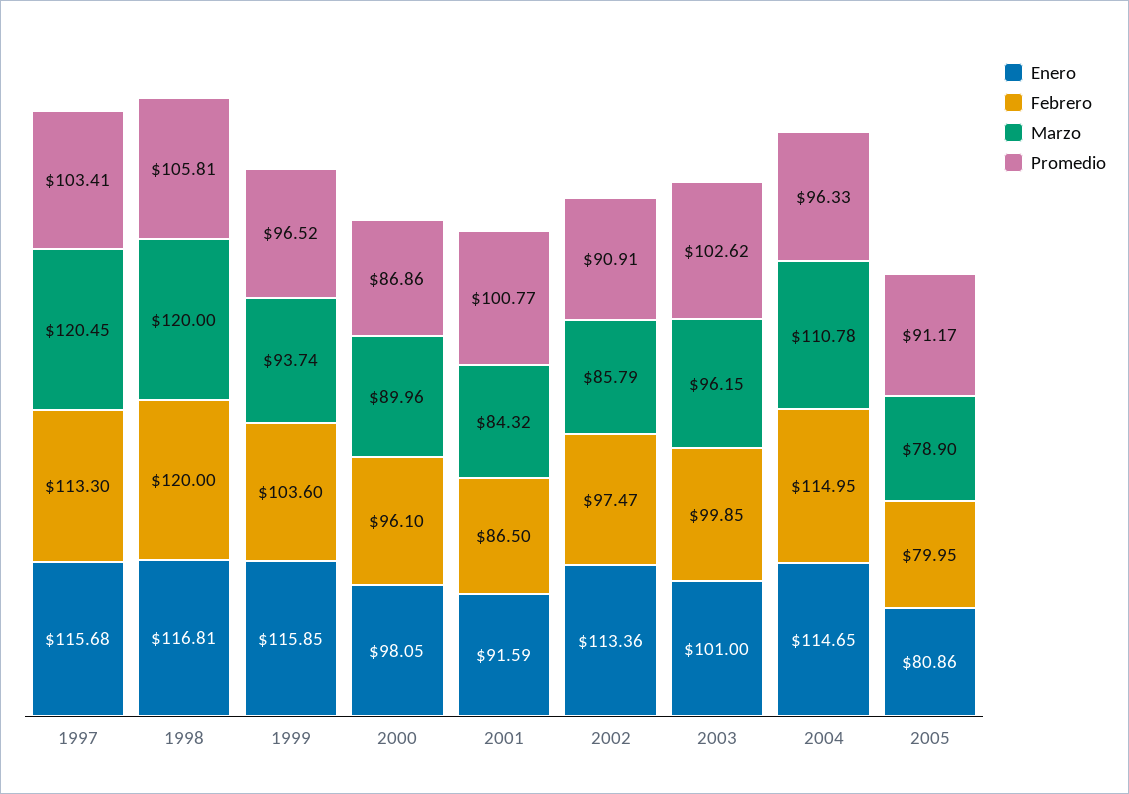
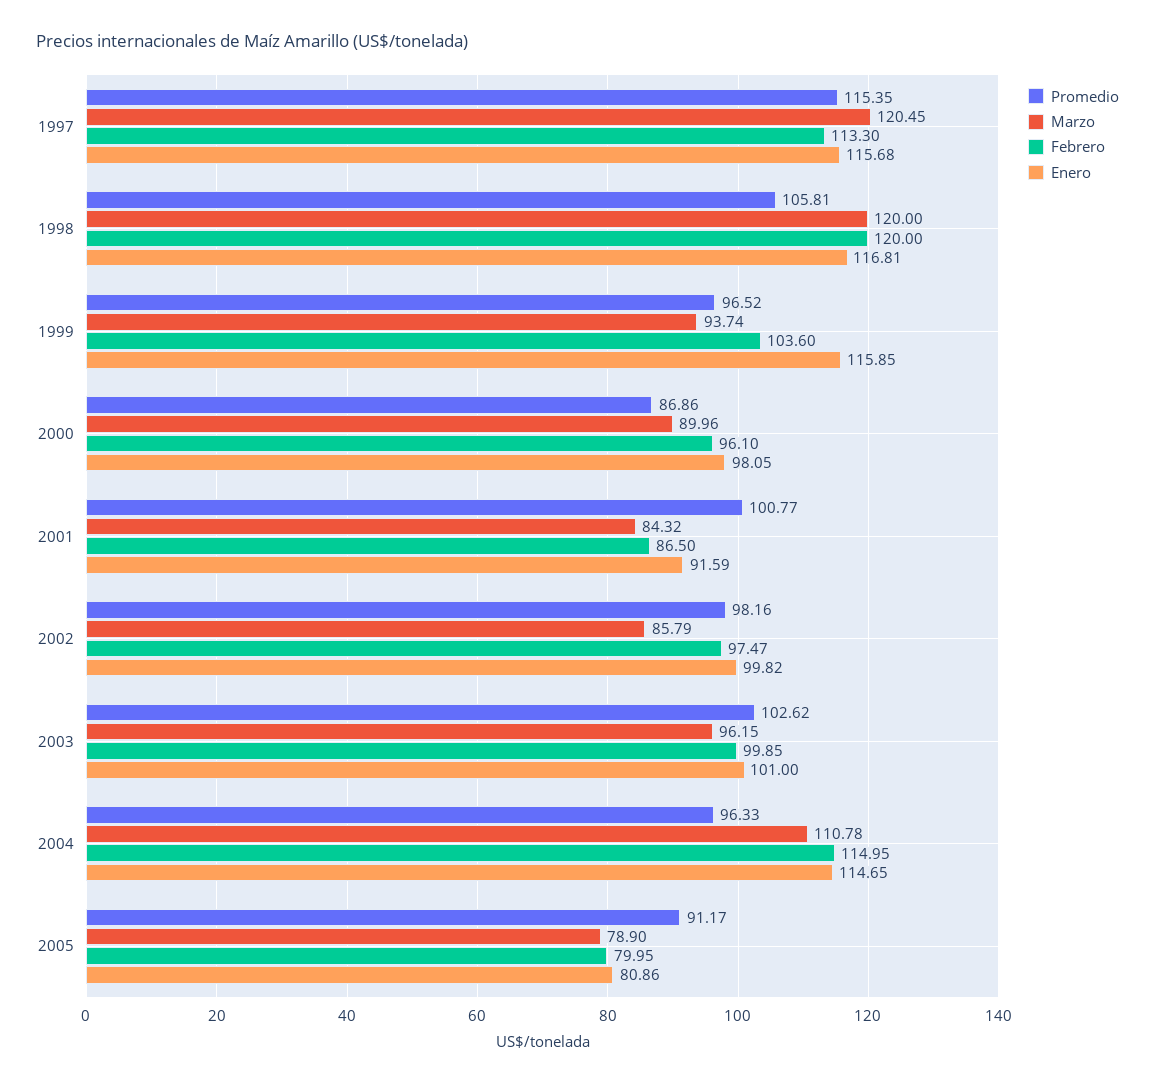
Promedio, 1997: 103.41 -> 115.35
Enero, 2002: 113.36 -> 99.82
Promedio, 2002: 90.91 -> 98.16

